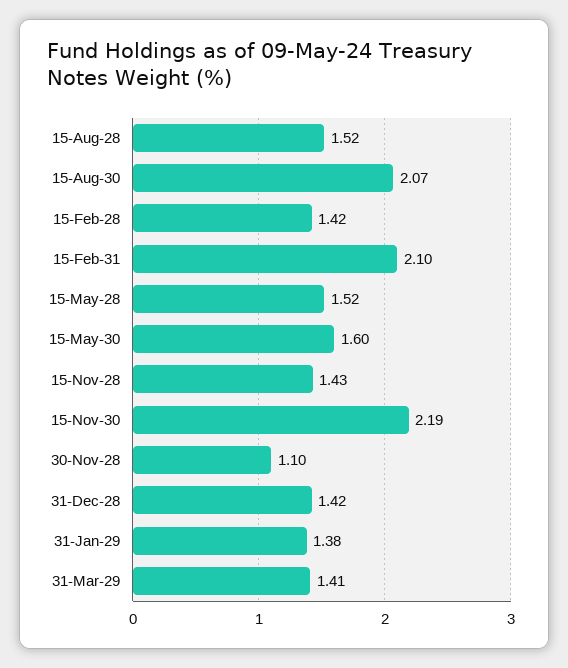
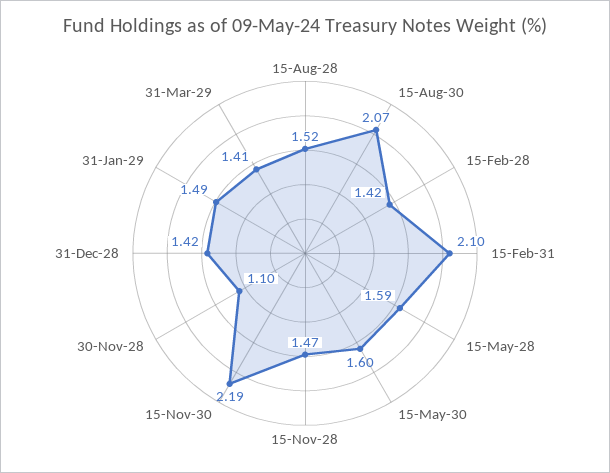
15-May-28: 1.52 -> 1.59
15-Nov-28: 1.43 -> 1.47
31-Jan-29: 1.38 -> 1.49

